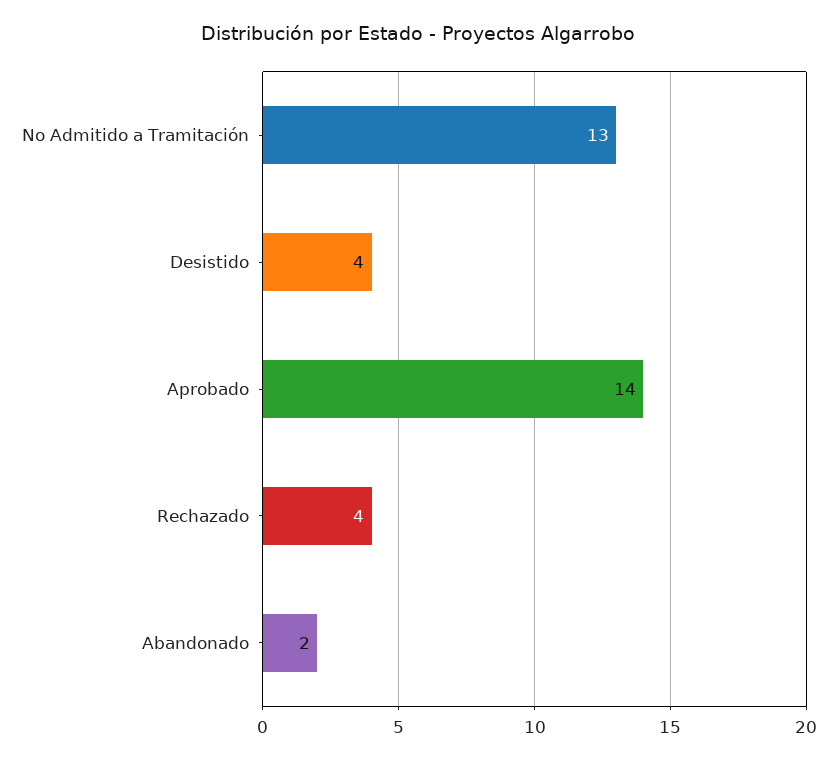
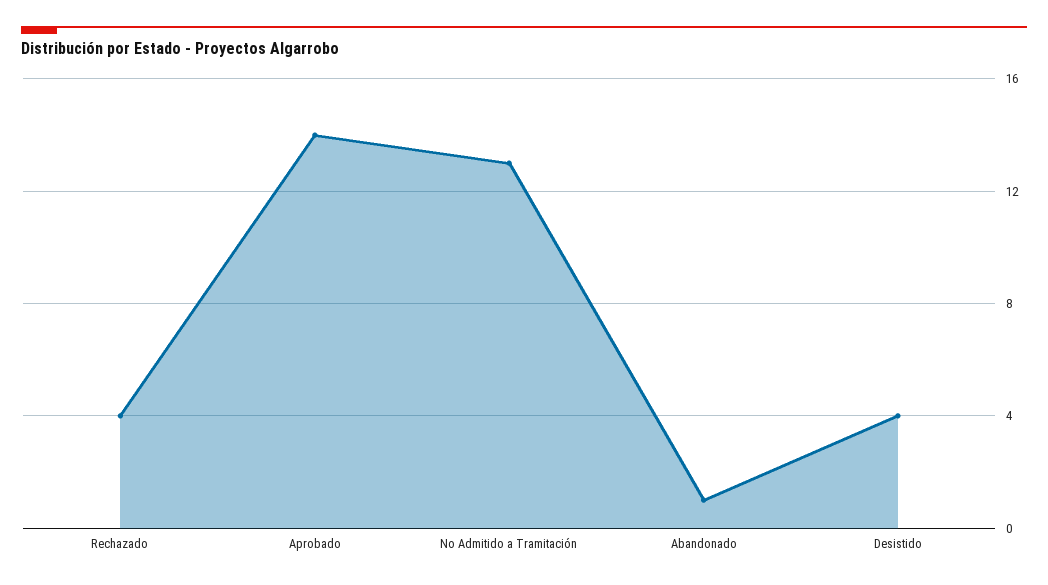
Abandonado: 2 -> 1

